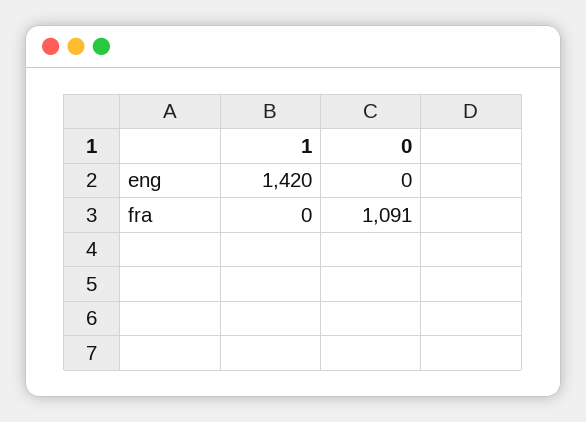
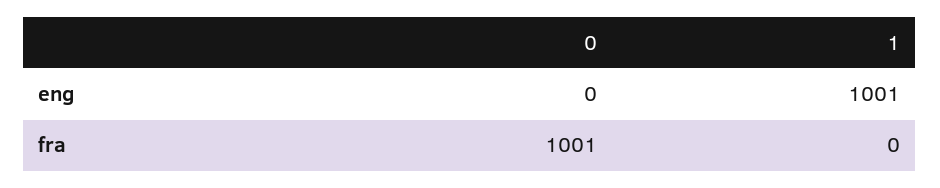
1, eng: 1420 -> 1001
0, fra: 1091 -> 1001

